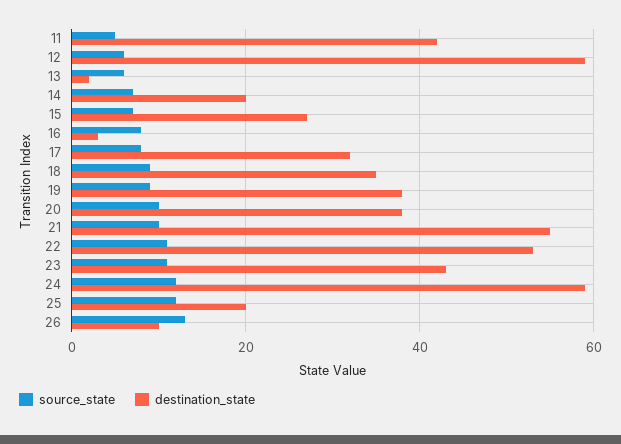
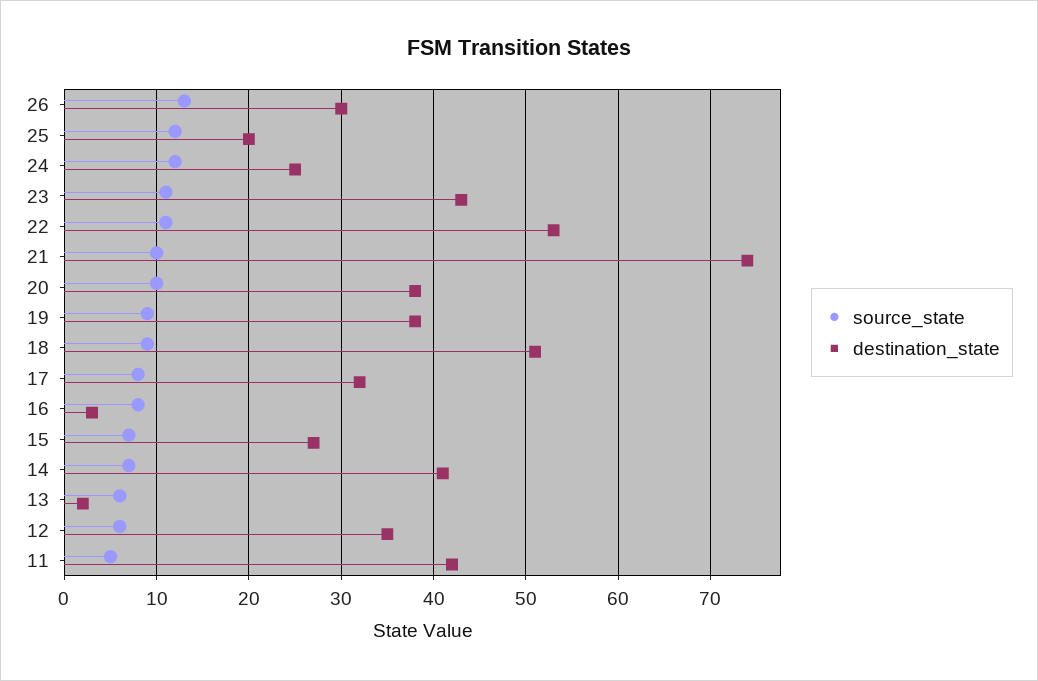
destination_state, 12: 60 -> 35
destination_state, 14: 20 -> 41
destination_state, 18: 35 -> 51
destination_state, 21: 55 -> 74
destination_state, 24: 60 -> 25
destination_state, 26: 10 -> 30

